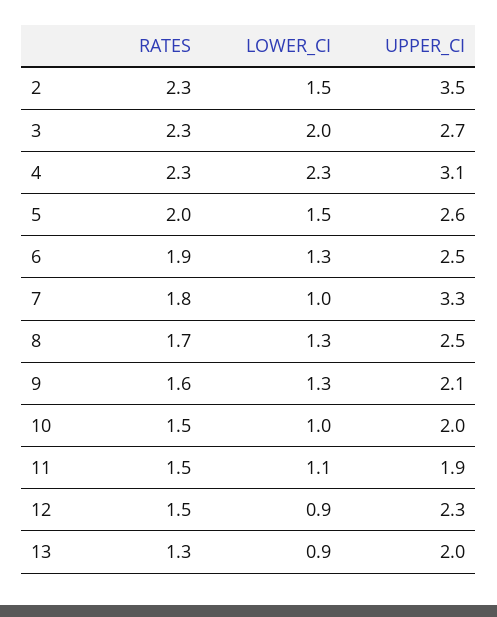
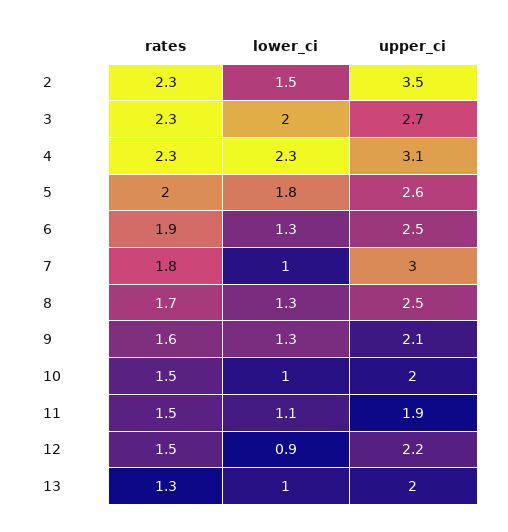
LOWER_CI, 5: 1.5 -> 1.8
UPPER_CI, 7: 3.3 -> 3
UPPER_CI, 12: 2.3 -> 2.2
LOWER_CI, 13: 0.9 -> 1

